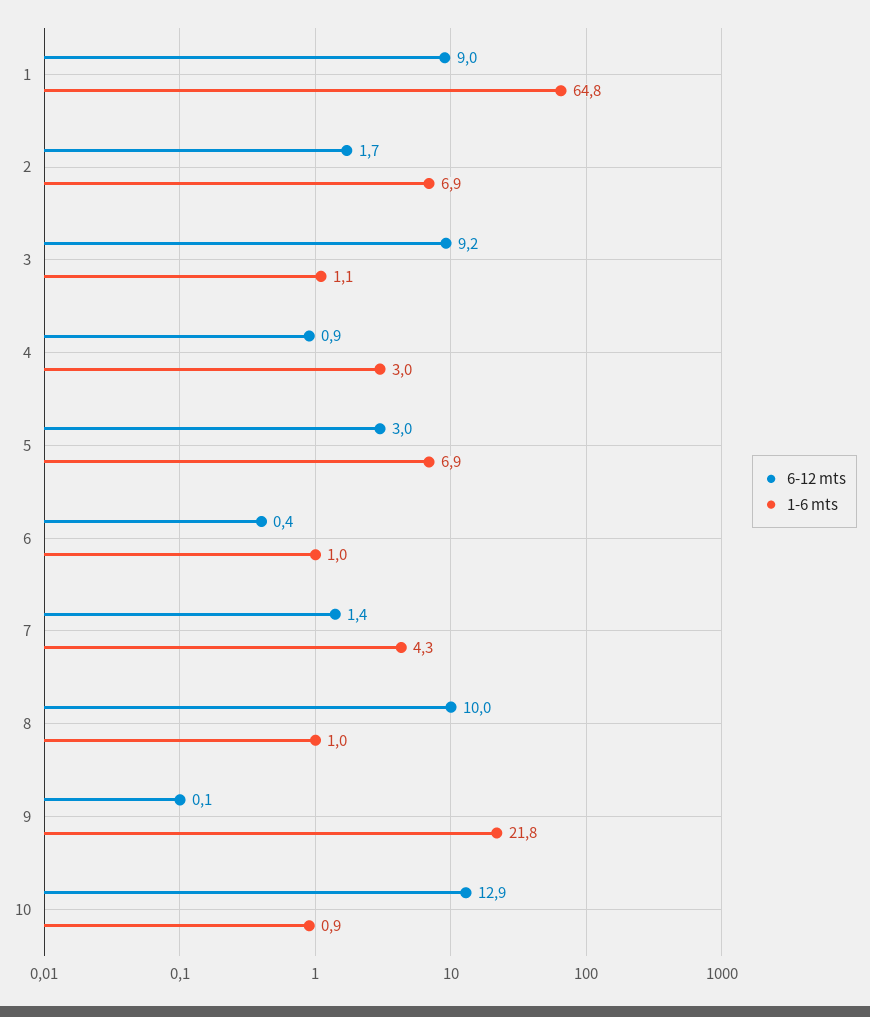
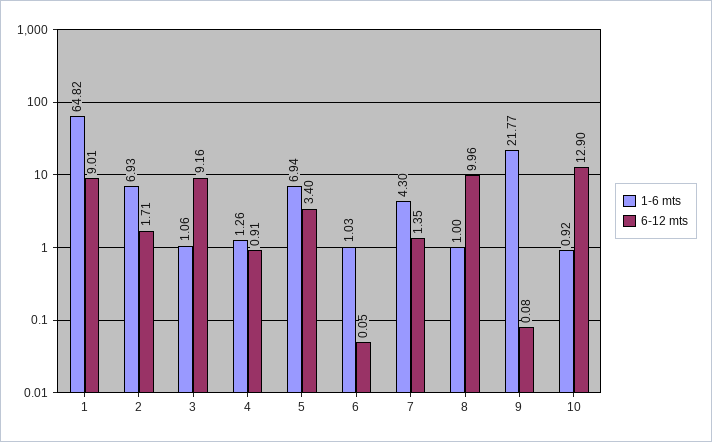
1-6 mts, 4: 3 -> 1.26
6-12 mts, 5: 3 -> 3.4
6-12 mts, 6: 0.4 -> 0.05

